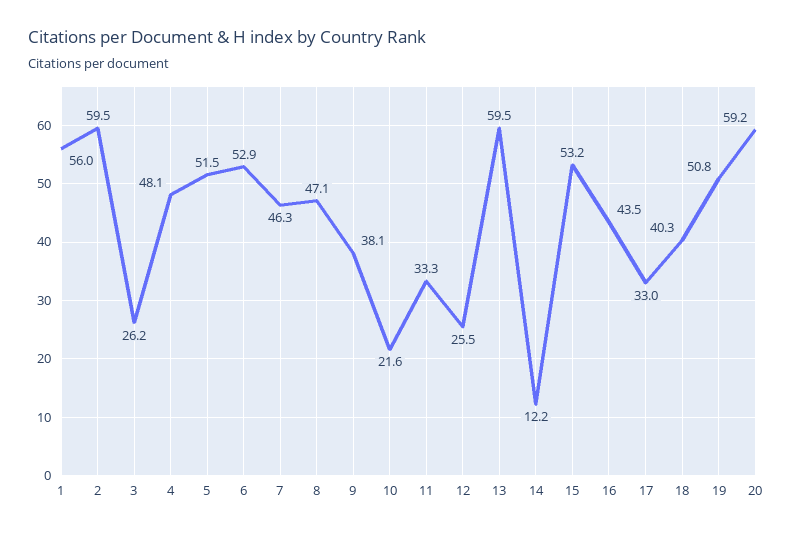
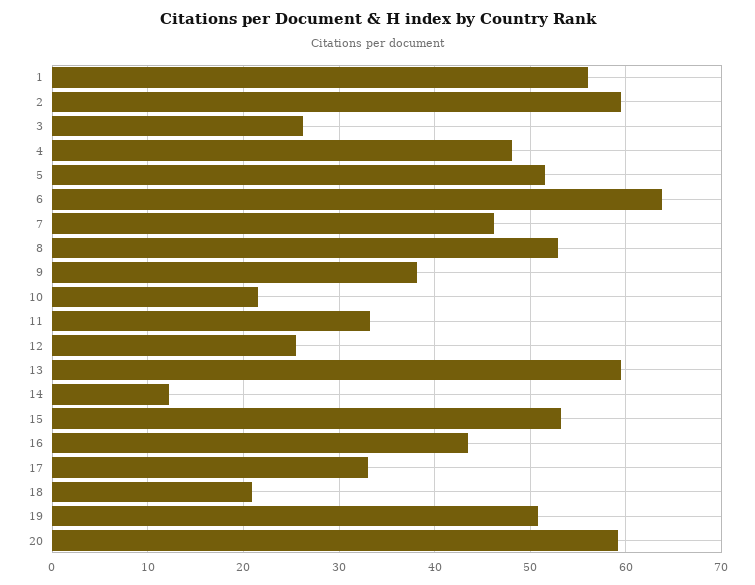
6: 52.9 -> 64
8: 47.1 -> 53
18: 40.3 -> 21

